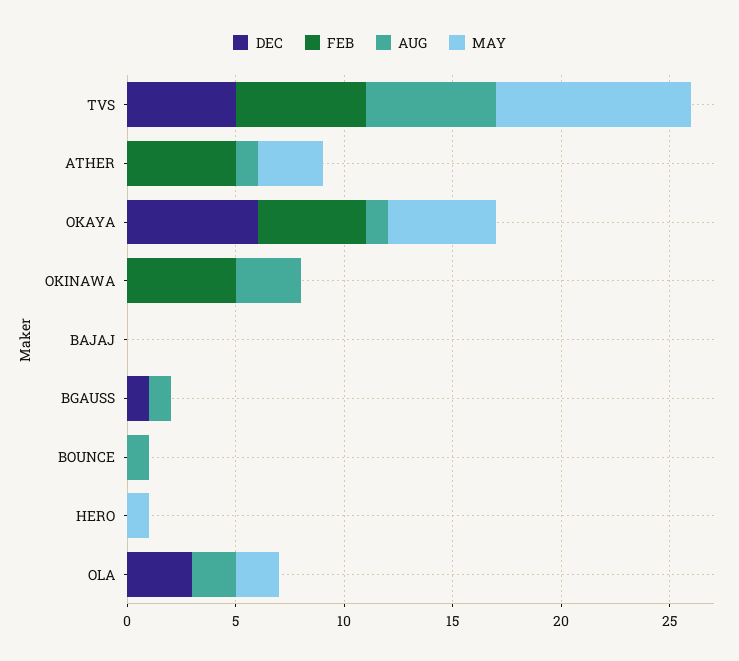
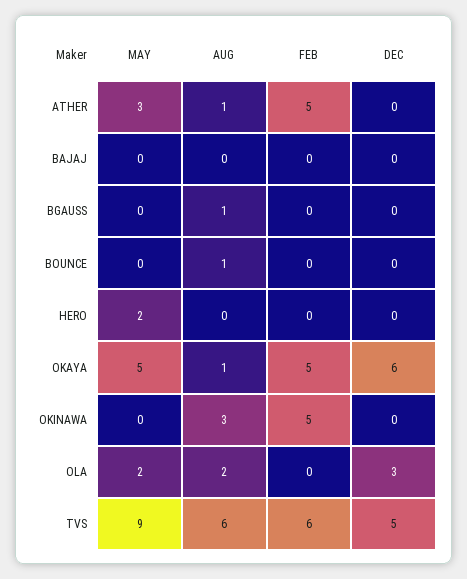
DEC, BGAUSS: 1 -> 0
MAY, HERO: 1 -> 2

